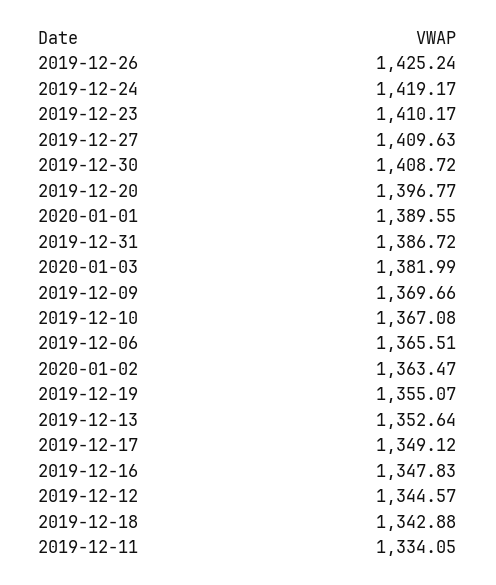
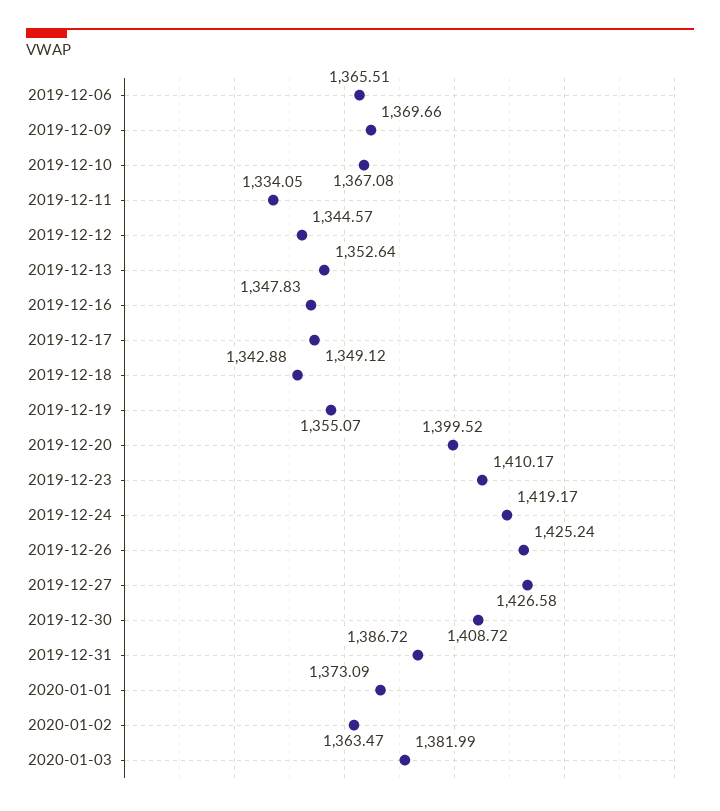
2019-12-27: 1409.63 -> 1426.58
2019-12-20: 1396.77 -> 1399.52
2020-01-01: 1389.55 -> 1373.09

